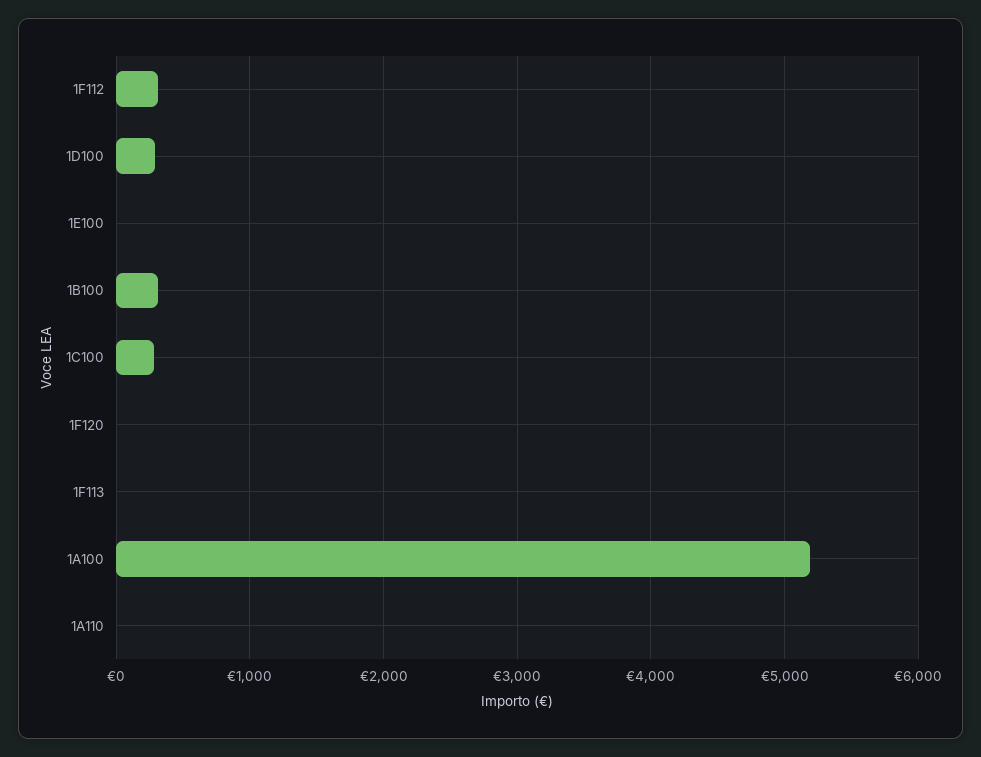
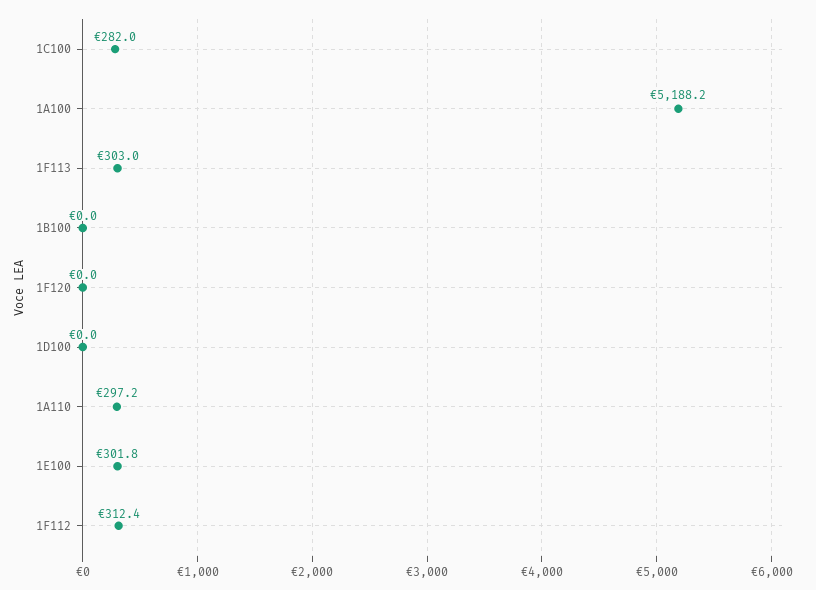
1D100: 300 -> 0
1E100: 0 -> 301.8
1B100: 300 -> 0
1F113: 0 -> 303
1A110: 0 -> 297.2

